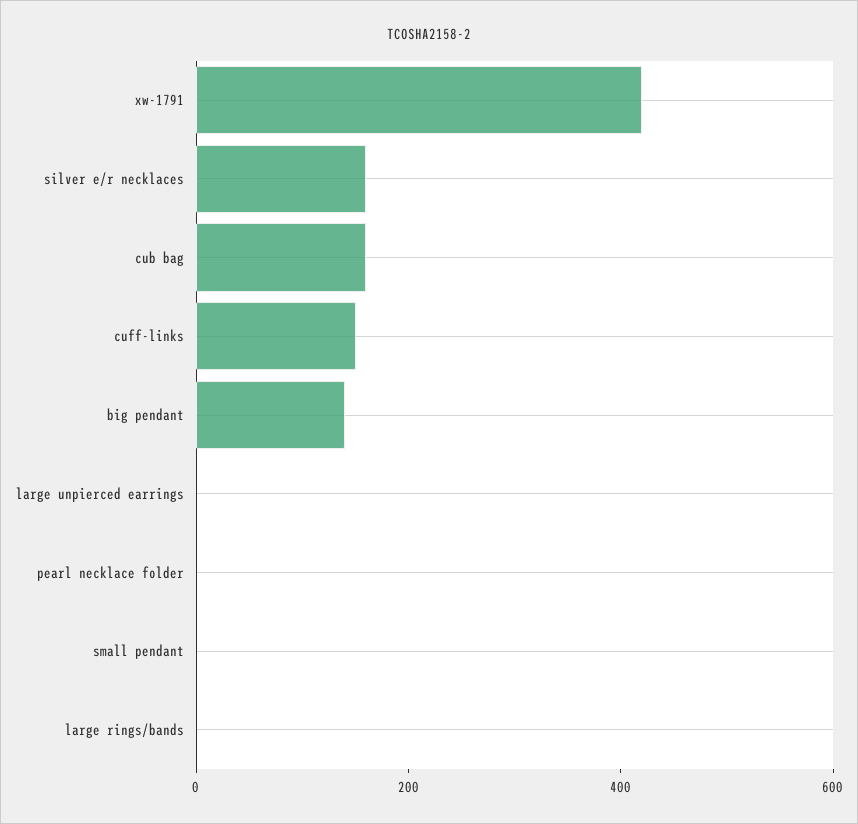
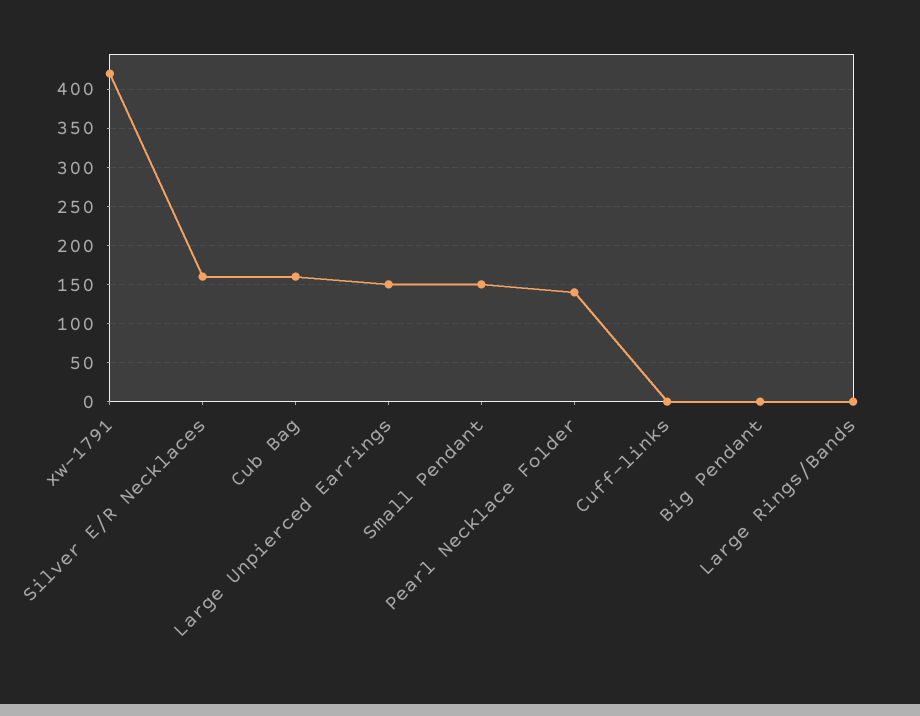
cuff-links: 150 -> 0
big pendant: 150 -> 0
large unpierced earrings: 0 -> 150
pearl necklace folder: 0 -> 140
small pendant: 0 -> 150

